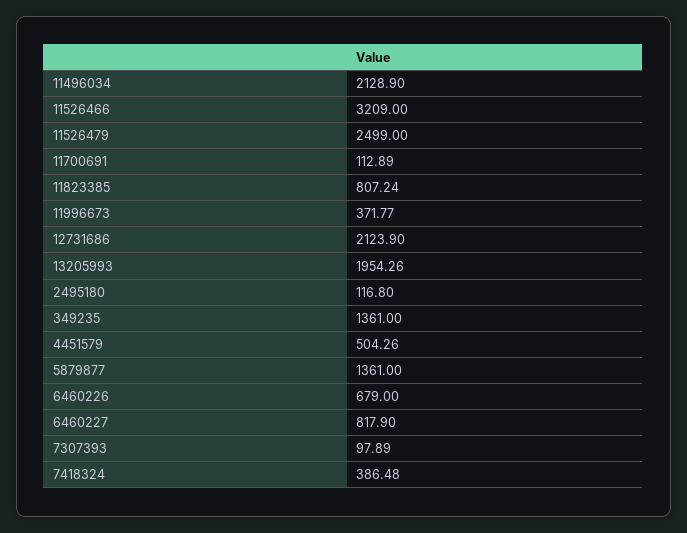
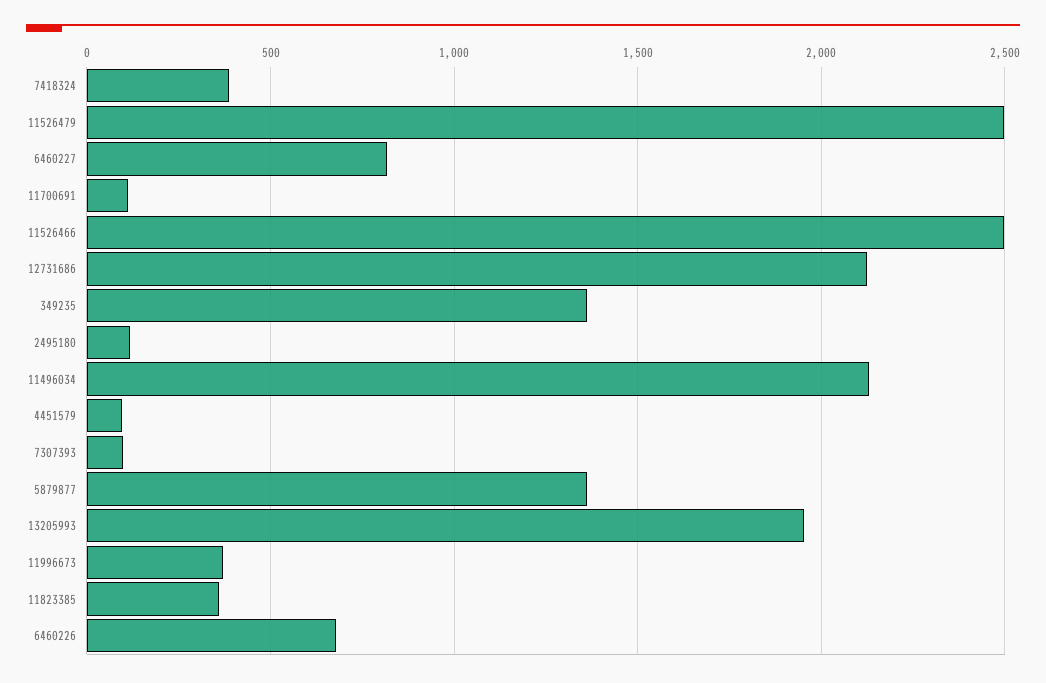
11526466: 3209 -> 2500
11823385: 807.24 -> 350
4451579: 504.26 -> 100

